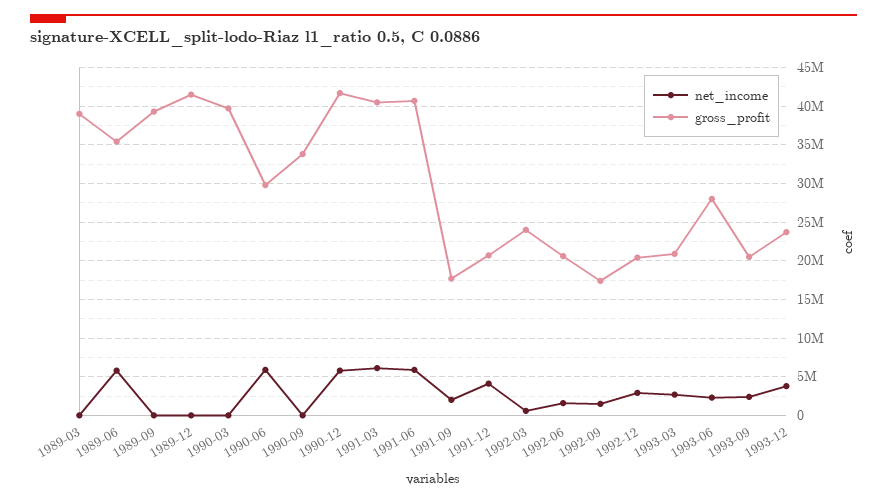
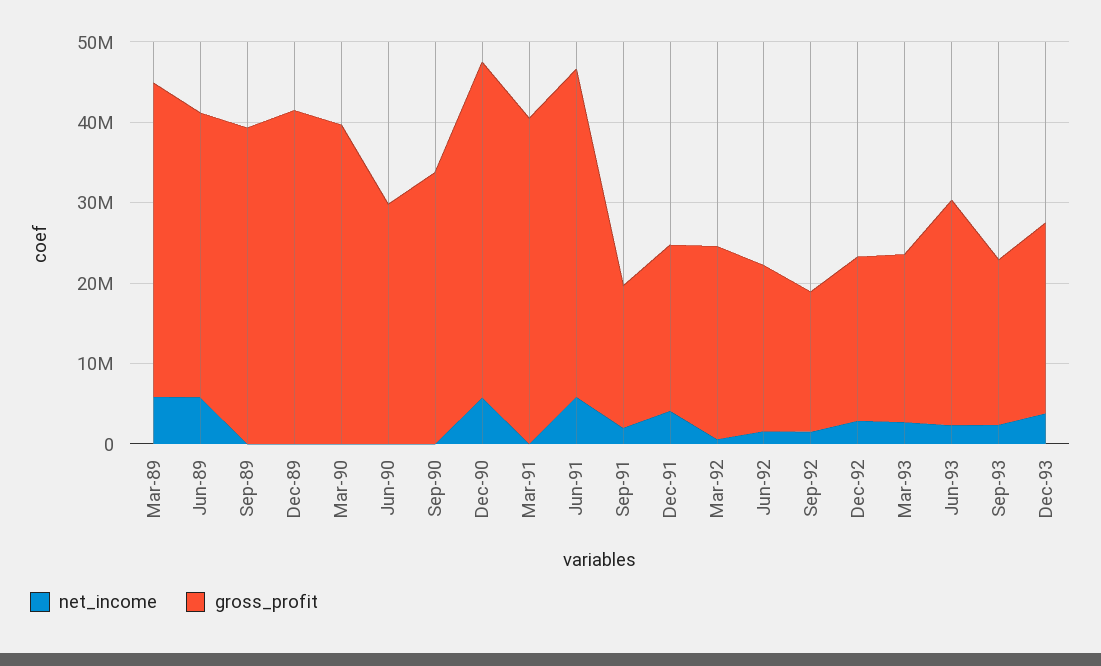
net_income, 1989-03: 0 -> 6000000
net_income, 1990-06: 6000000 -> 0
net_income, 1991-03: 6000000 -> 0

